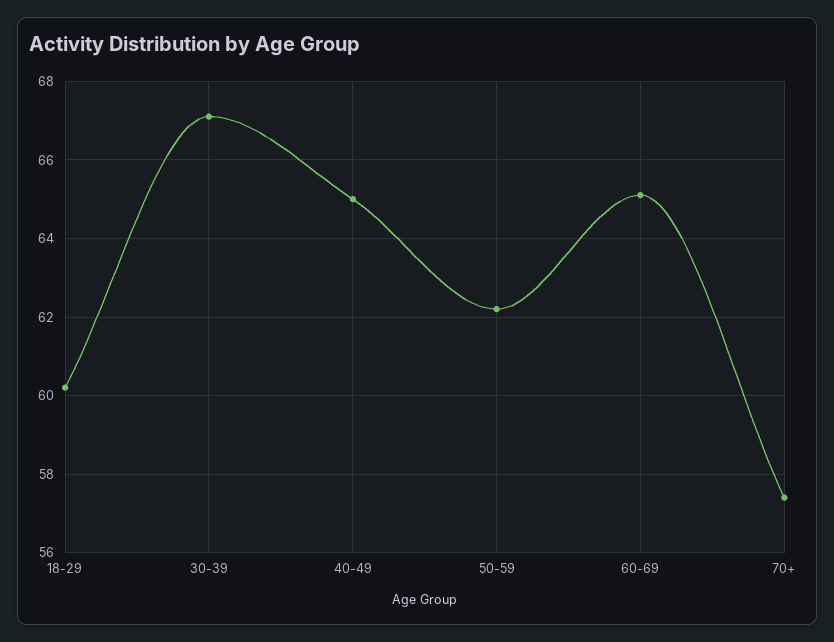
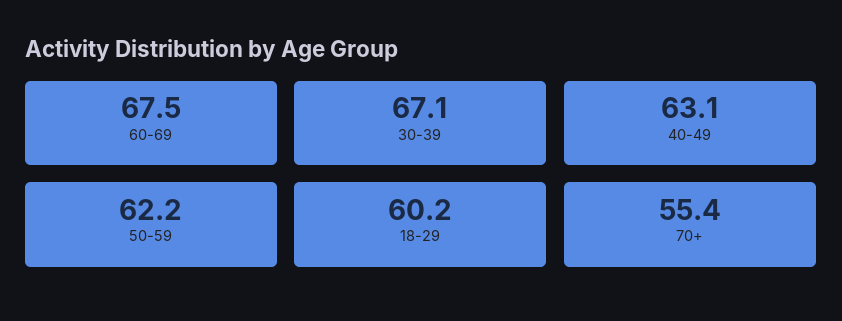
40-49: 65 -> 63.1
60-69: 65 -> 67.5
70+: 57.5 -> 55.4

